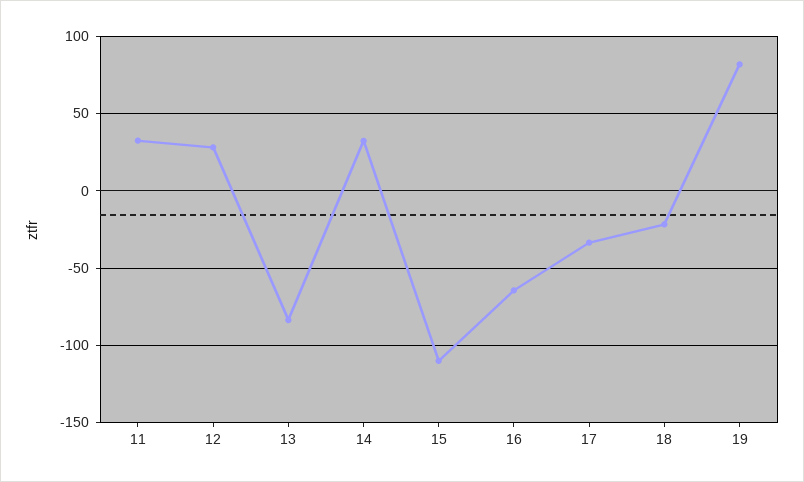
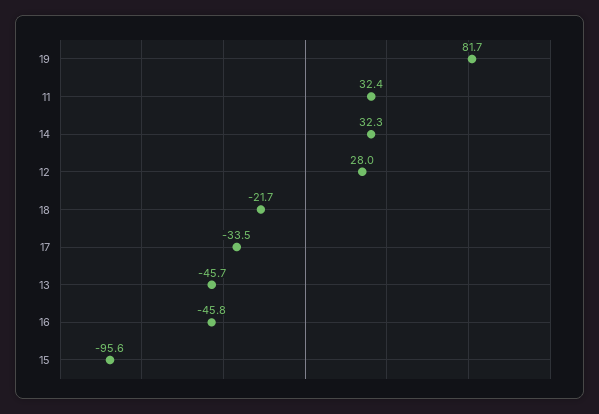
13: -85 -> -45.7
15: -110 -> -95.6
16: -65 -> -45.8

